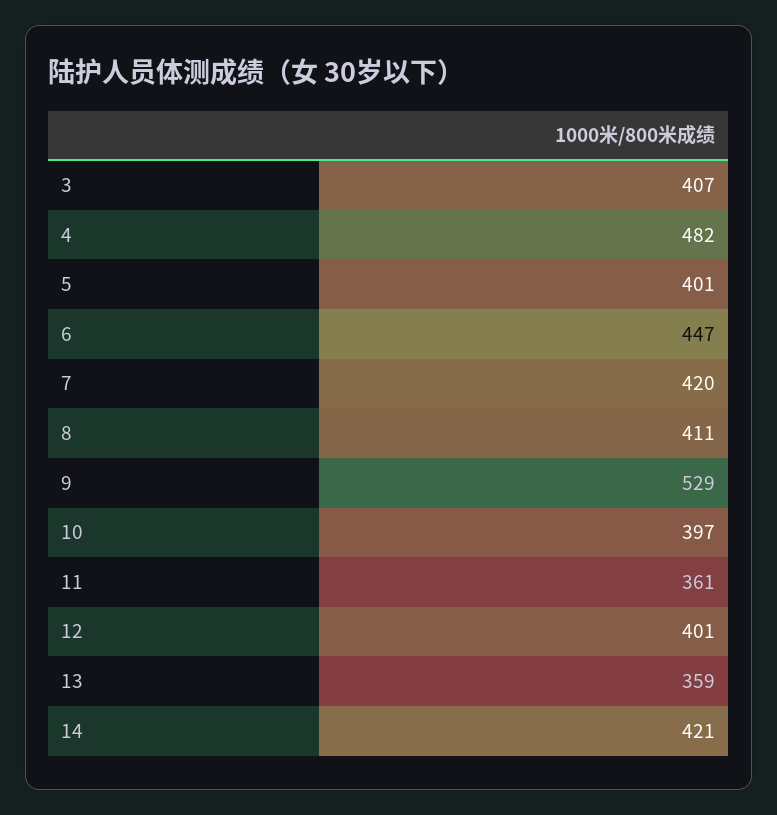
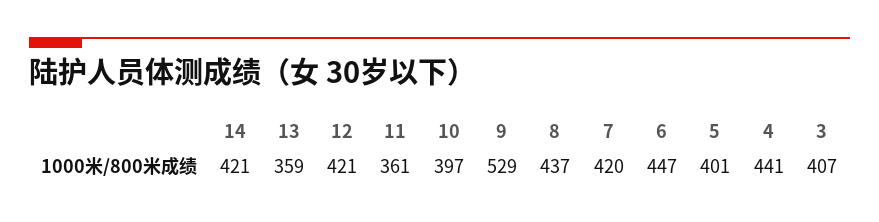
4: 482 -> 441
8: 411 -> 437
12: 401 -> 421

